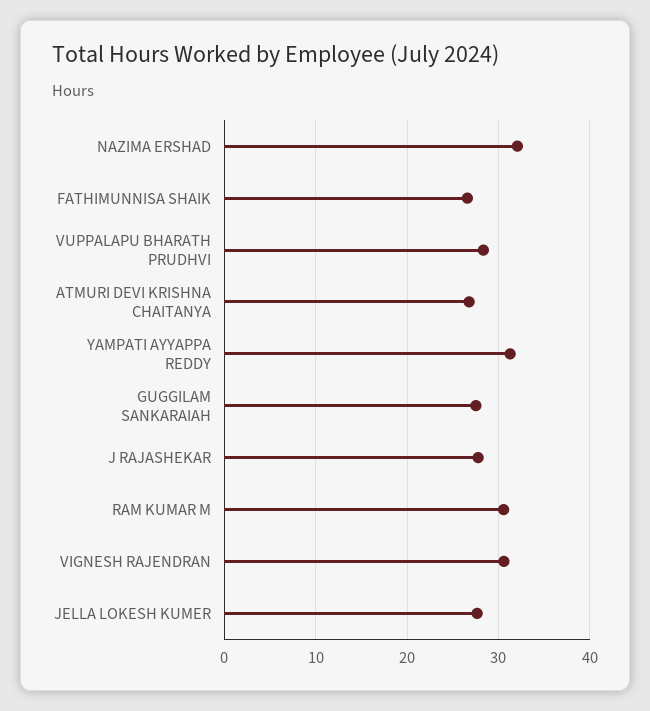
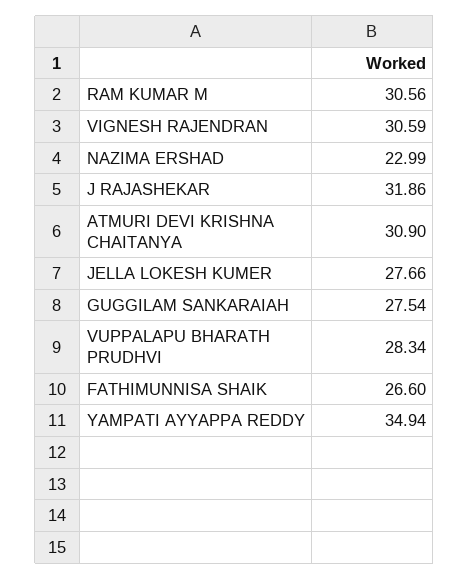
NAZIMA ERSHAD: 32 -> 22.99
ATMURI DEVI KRISHNA CHAITANYA: 27 -> 30.9
YAMPATI AYYAPPA REDDY: 31 -> 34.94
J RAJASHEKAR: 28 -> 31.86

